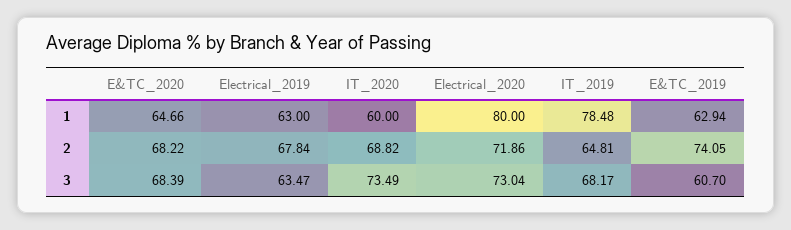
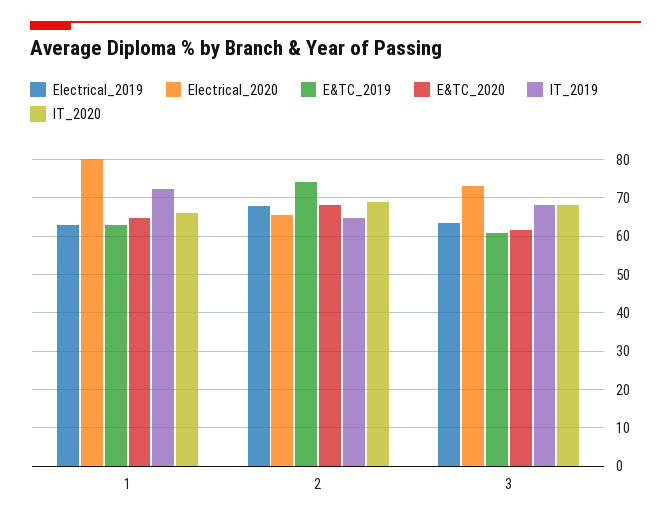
IT_2020, 1: 60 -> 66
IT_2019, 1: 78.48 -> 72
Electrical_2020, 2: 71.86 -> 66
E&TC_2020, 3: 68.39 -> 62
IT_2020, 3: 73.49 -> 68

